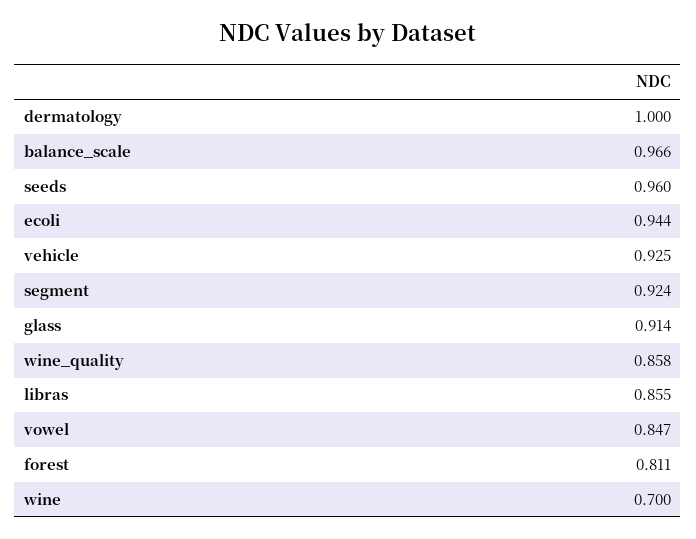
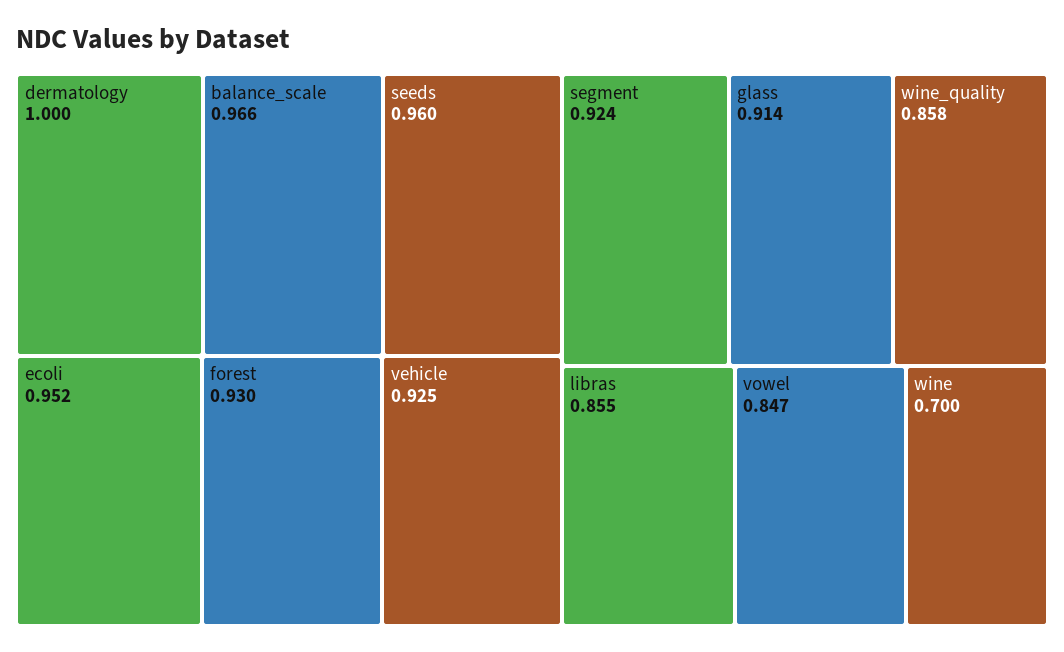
ecoli: 0.944 -> 0.952
forest: 0.811 -> 0.93

